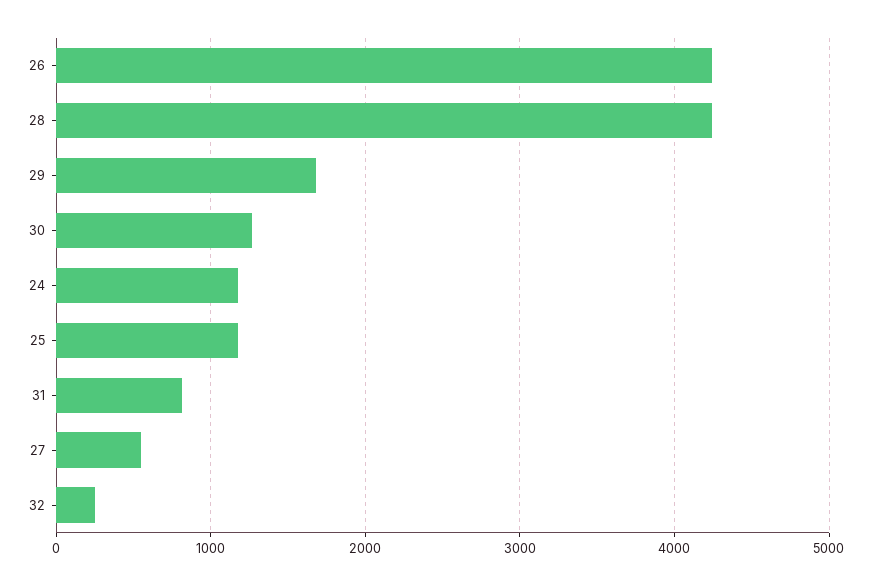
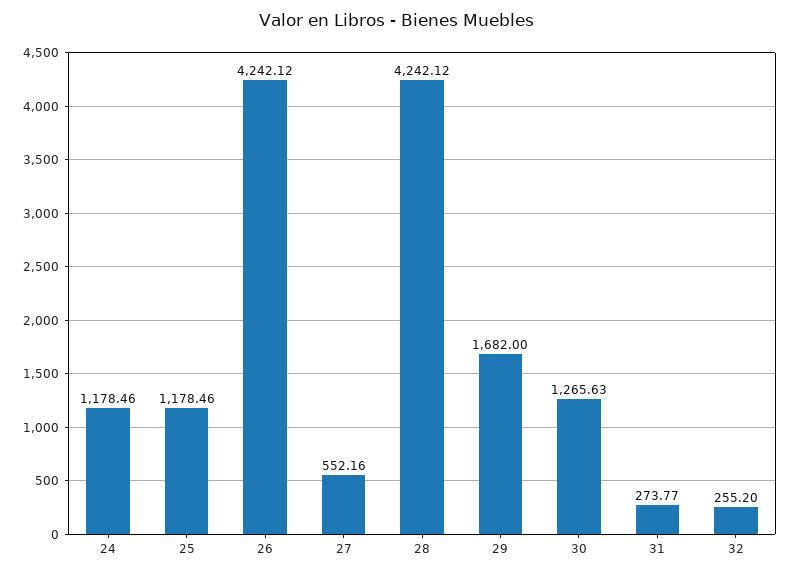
31: 800 -> 273.77

